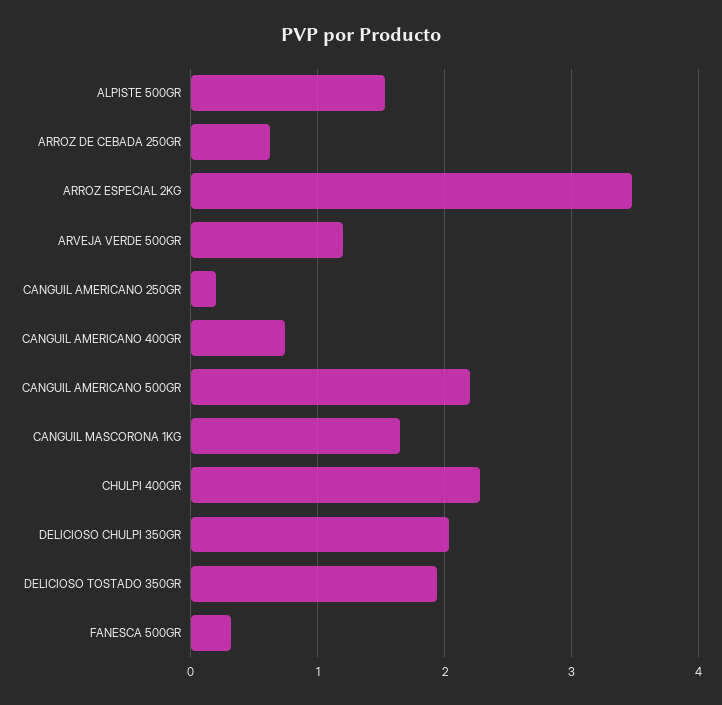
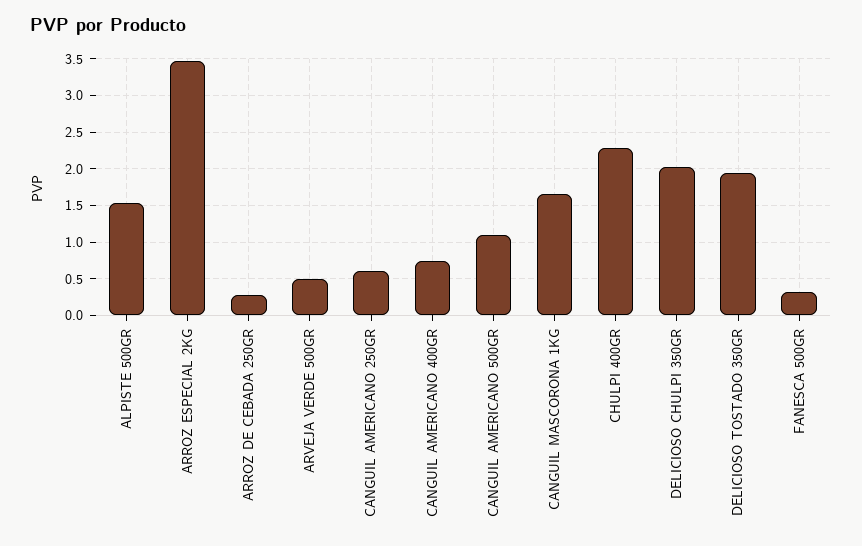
ARROZ DE CEBADA 250GR: 0.6 -> 0.3
ARVEJA VERDE 500GR: 1.2 -> 0.5
CANGUIL AMERICANO 250GR: 0.2 -> 0.6
CANGUIL AMERICANO 500GR: 2.2 -> 1.1

